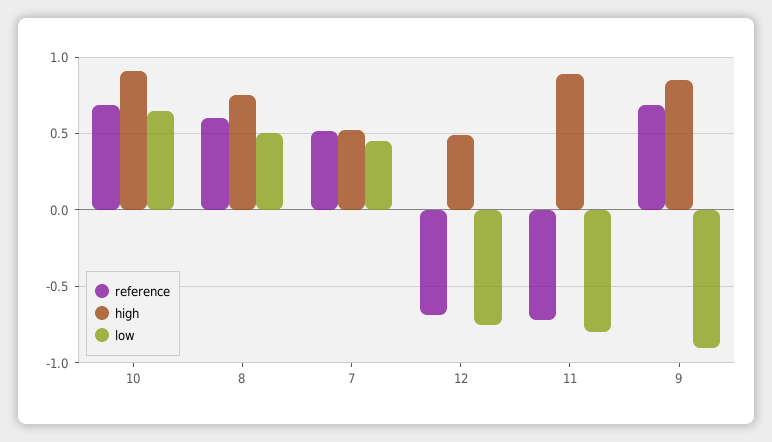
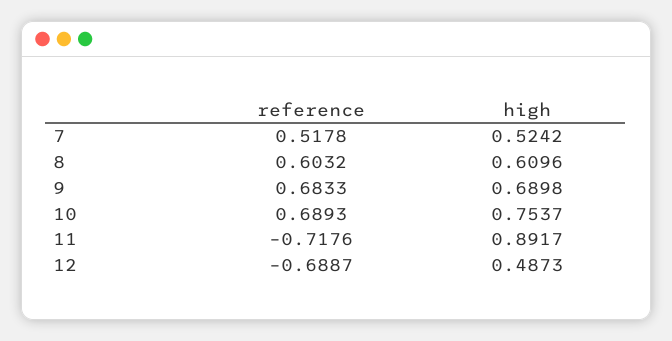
high, 10: 0.9 -> 0.7537
low, 10: 0.65 -> none
high, 8: 0.75 -> 0.6096
low, 8: 0.5 -> none
low, 7: 0.45 -> none
low, 12: -0.75 -> none
low, 11: -0.8 -> none
high, 9: 0.85 -> 0.6898
low, 9: -0.9 -> none

